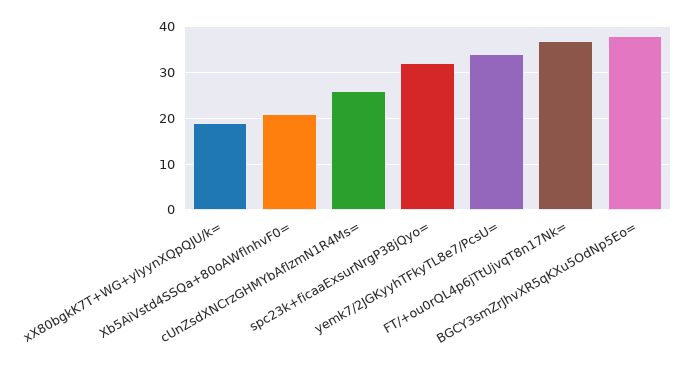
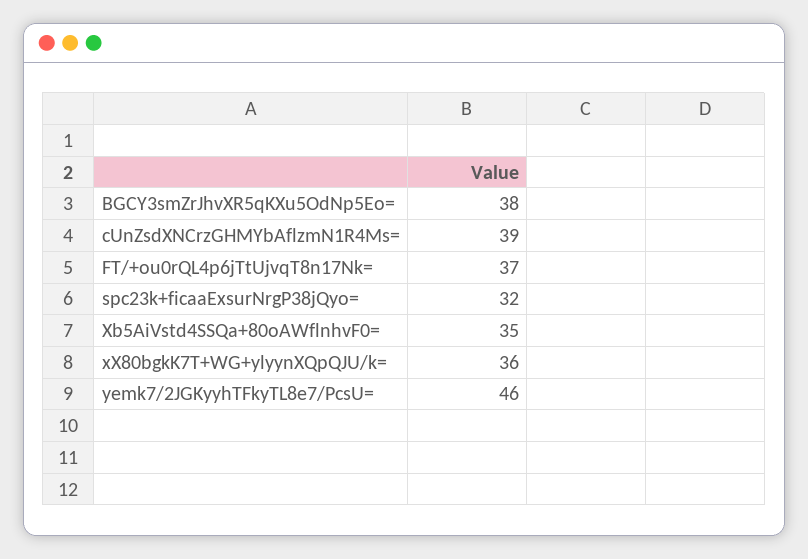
xX80bgkK7T+WG+ylyynXQpQJU/k=: 20 -> 36
Xb5AiVstd4SSQa+80oAWflnhvF0=: 20 -> 35
cUnZsdXNCrzGHMYbAflzmN1R4Ms=: 25 -> 39
yemk7/2JGKyyhTFkyTL8e7/PcsU=: 35 -> 46

